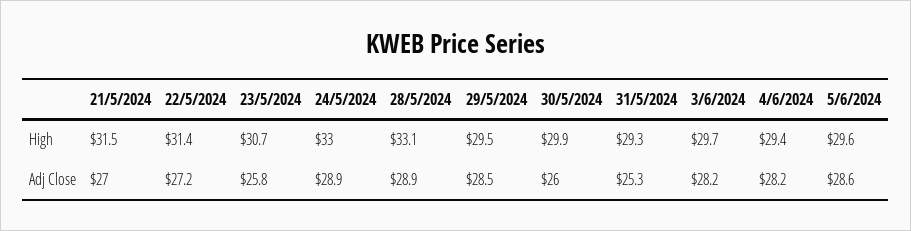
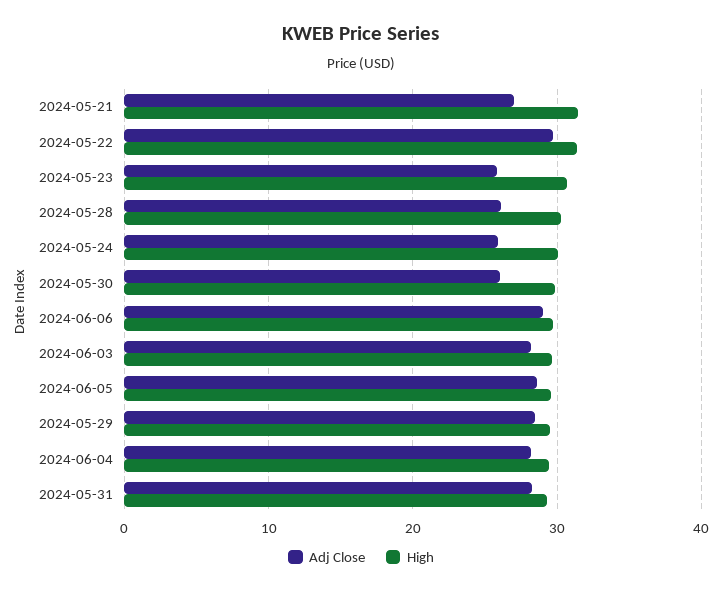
High, 24/5/2024: 33 -> 30
High, 28/5/2024: 33.1 -> 30
Adj Close, 22/5/2024: 27.2 -> 30
Adj Close, 24/5/2024: 28.9 -> 26
Adj Close, 28/5/2024: 28.9 -> 26
Adj Close, 31/5/2024: 25.3 -> 28
Adj Close, 2024-06-06: none -> 29
High, 2024-06-06: none -> 30

